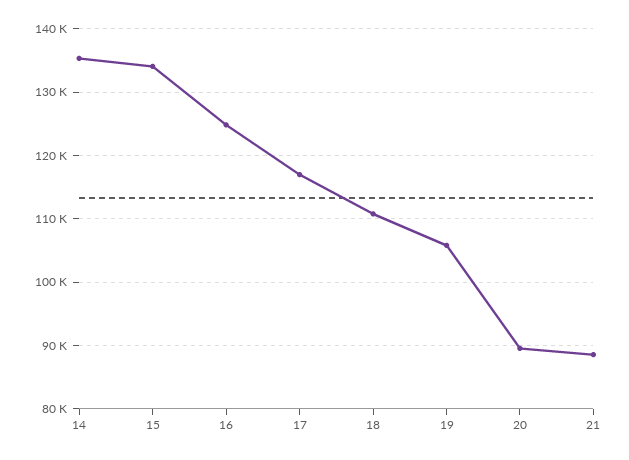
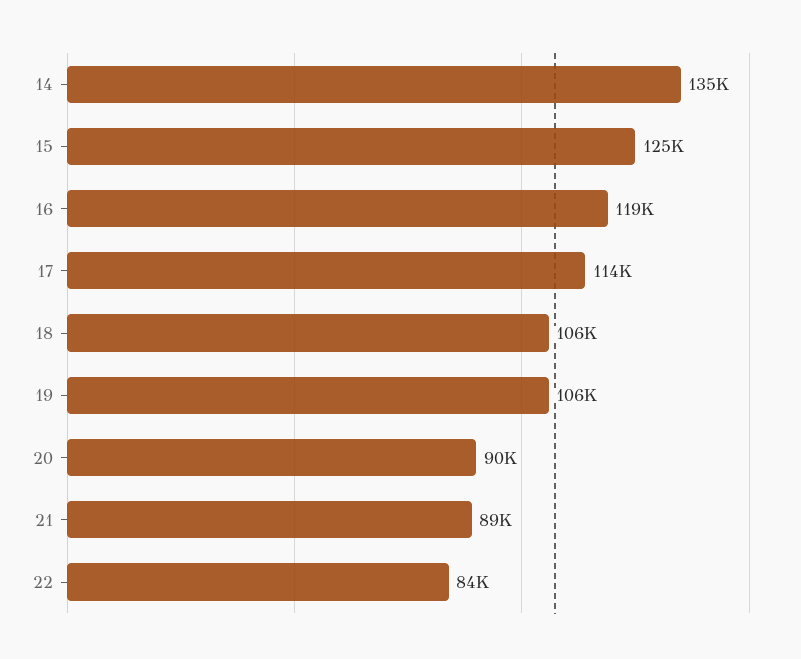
15: 134000 -> 125000
16: 125000 -> 119000
17: 117000 -> 114000
18: 111000 -> 106000
22: none -> 84000

